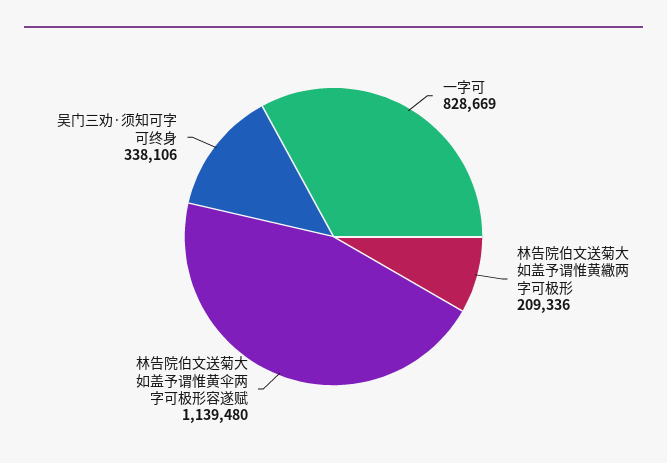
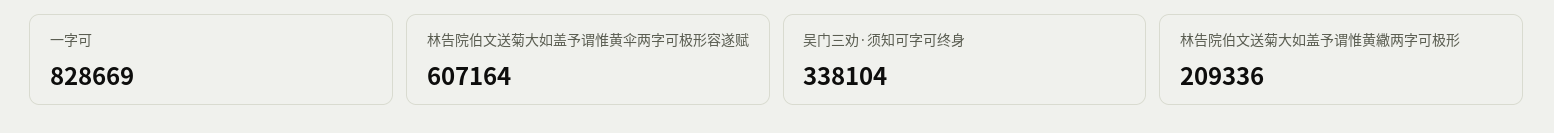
林告院伯文送菊大如盖予谓惟黄伞两字可极形容遂赋: 1139480 -> 607164
吴门三劝·须知可字可终身: 338106 -> 338104

